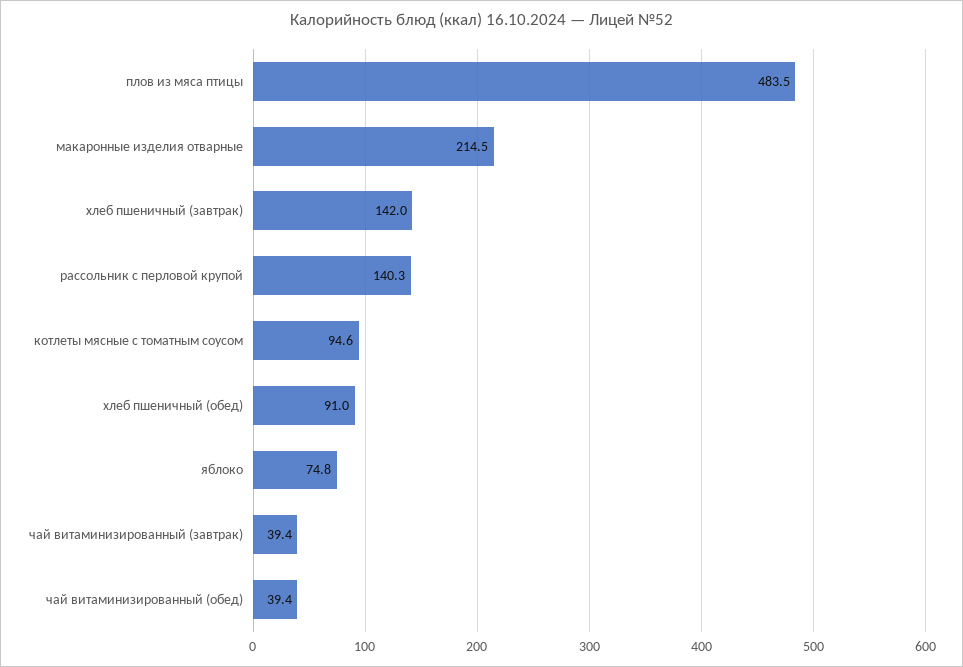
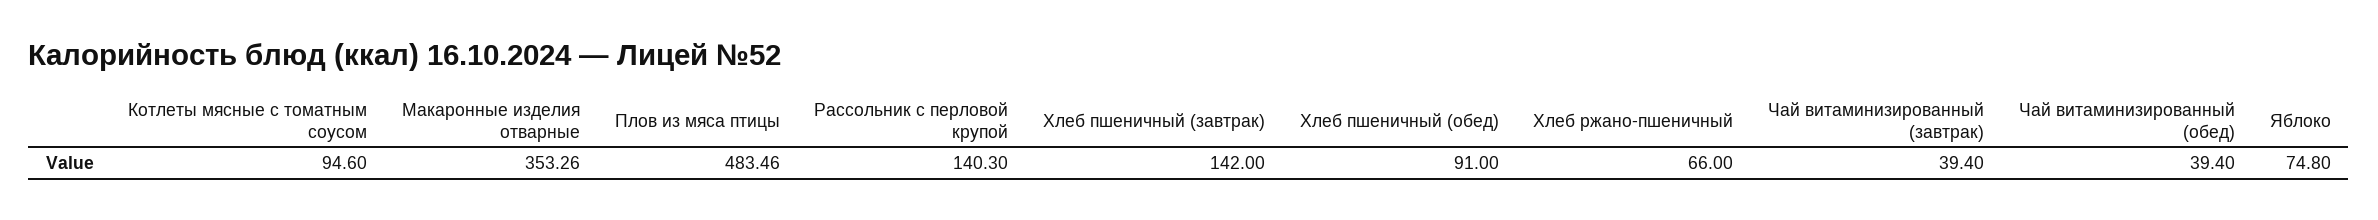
макаронные изделия отварные: 214.5 -> 353.26
Хлеб ржано-пшеничный: none -> 66

